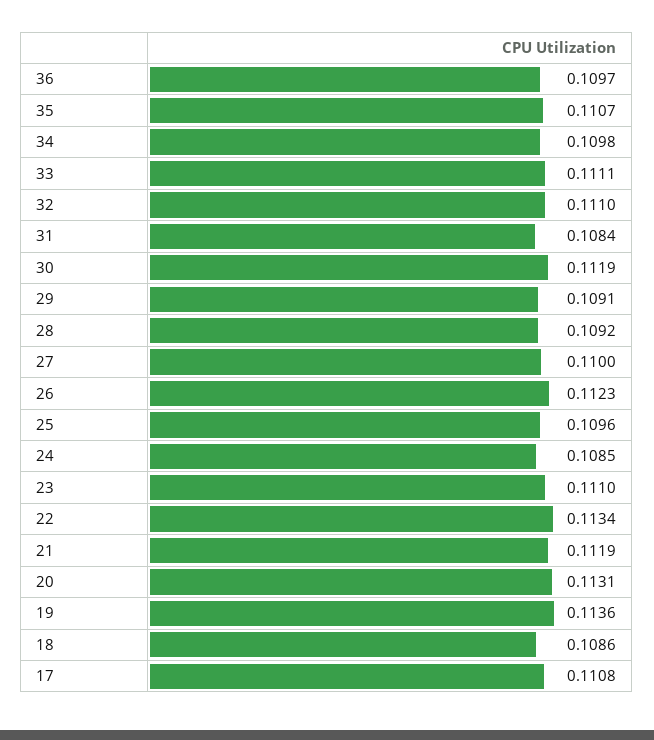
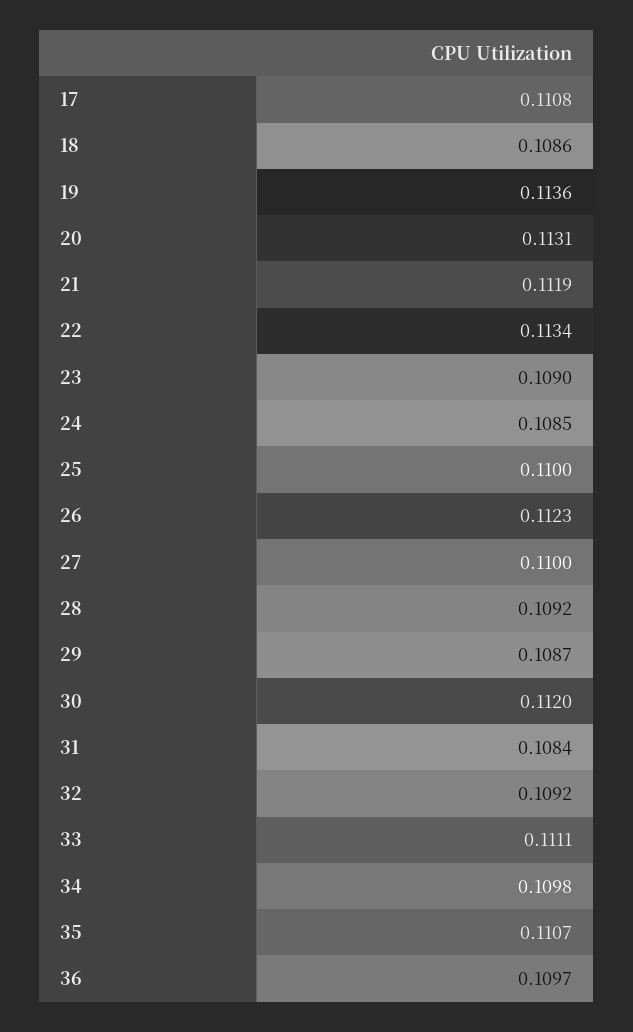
32: 0.111 -> 0.1092
30: 0.1119 -> 0.112
29: 0.1091 -> 0.1087
25: 0.1096 -> 0.11
23: 0.111 -> 0.109

